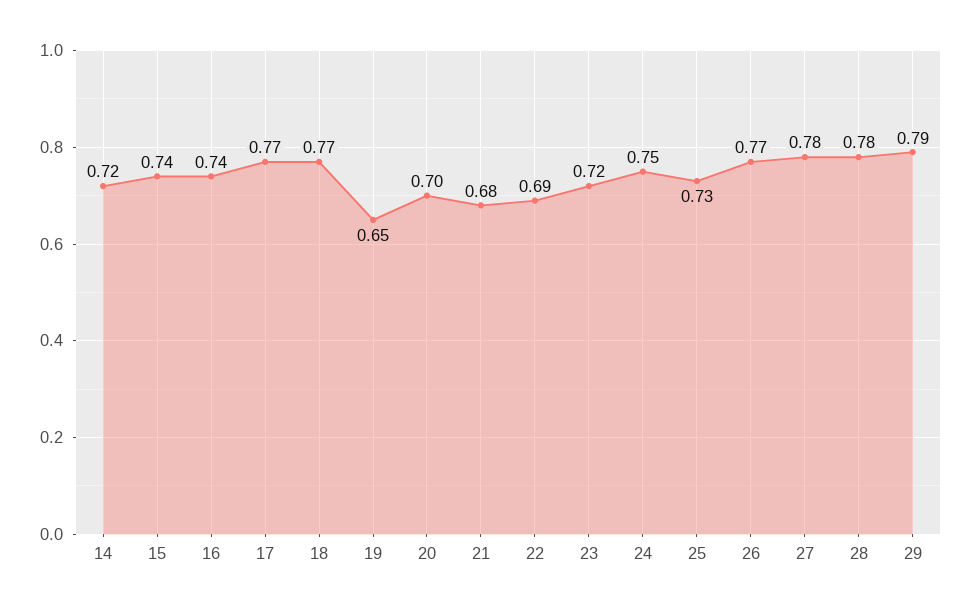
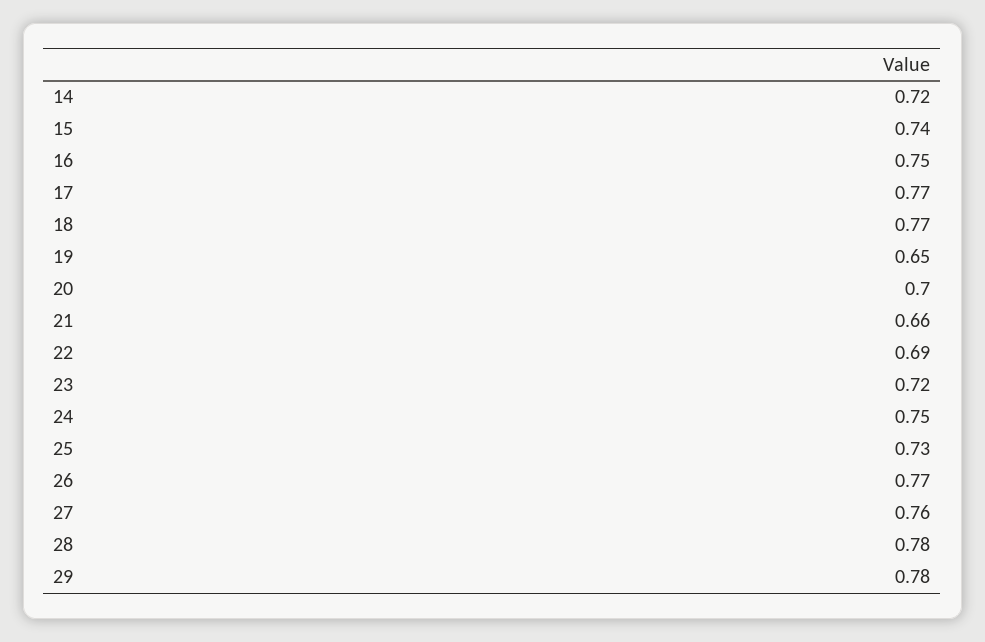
16: 0.74 -> 0.75
21: 0.68 -> 0.66
27: 0.78 -> 0.76
29: 0.79 -> 0.78

